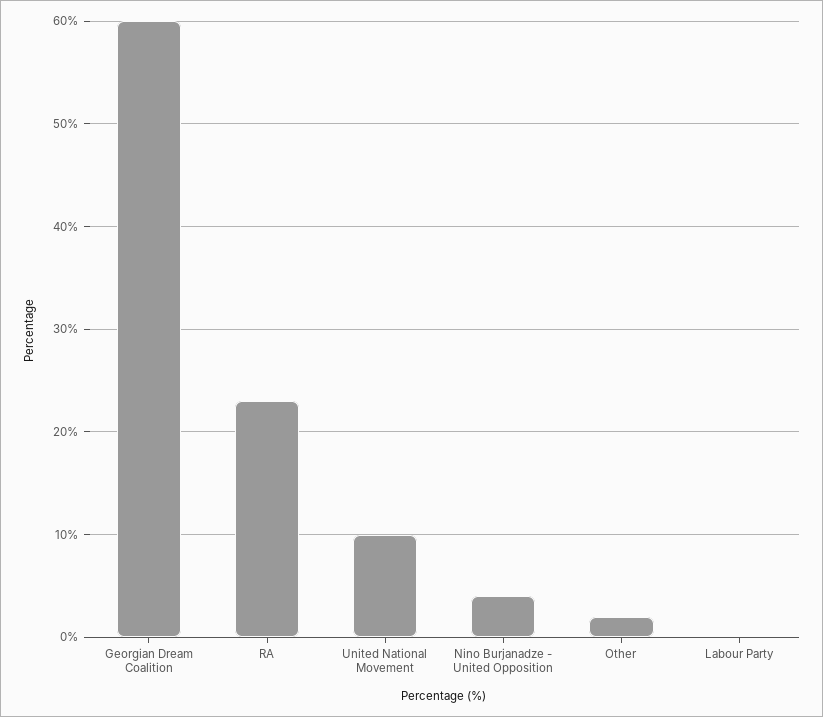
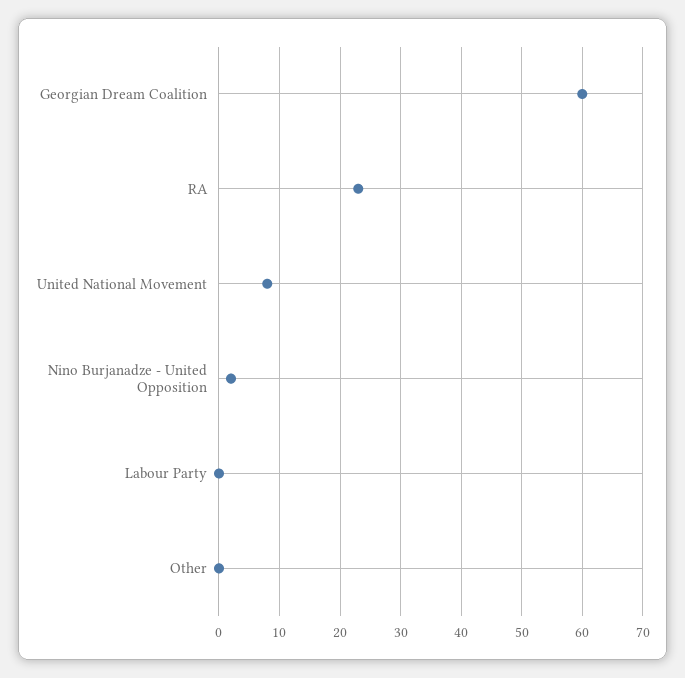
United National Movement: 10 -> 8
Nino Burjanadze - United Opposition: 4 -> 2
Other: 2 -> 0

